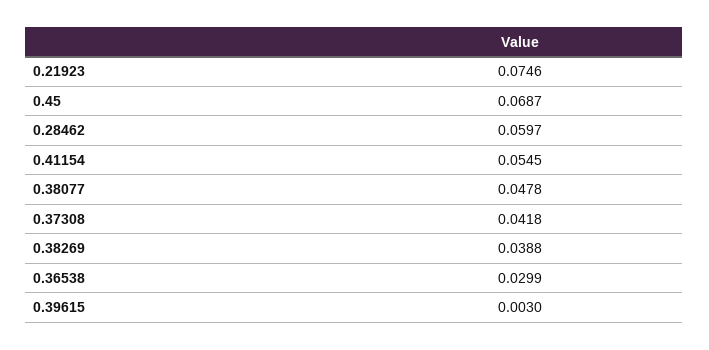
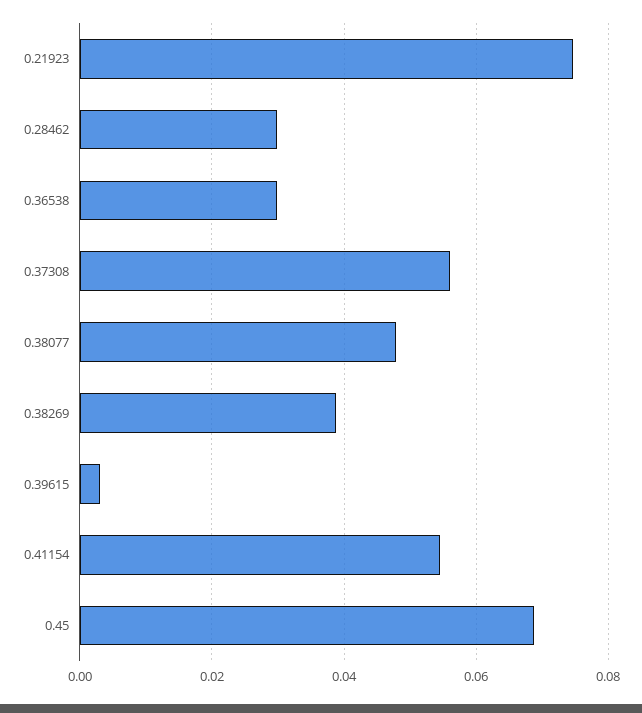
0.28462: 0.0597 -> 0.03
0.37308: 0.0418 -> 0.056

